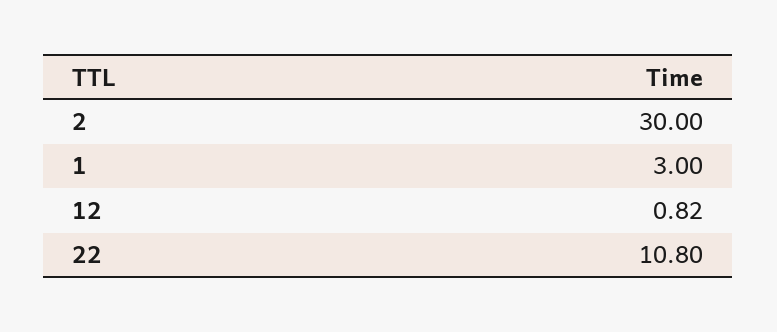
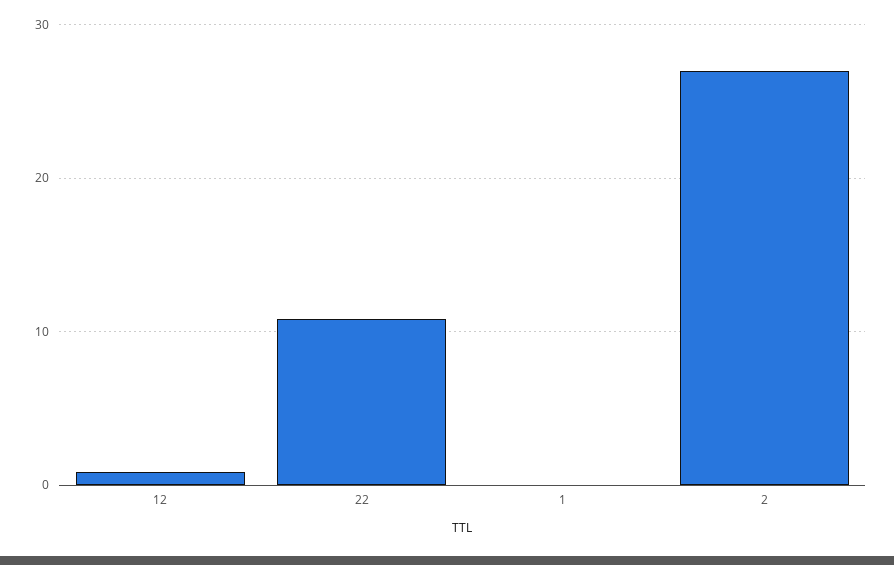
2: 30 -> 27
1: 3 -> 0

